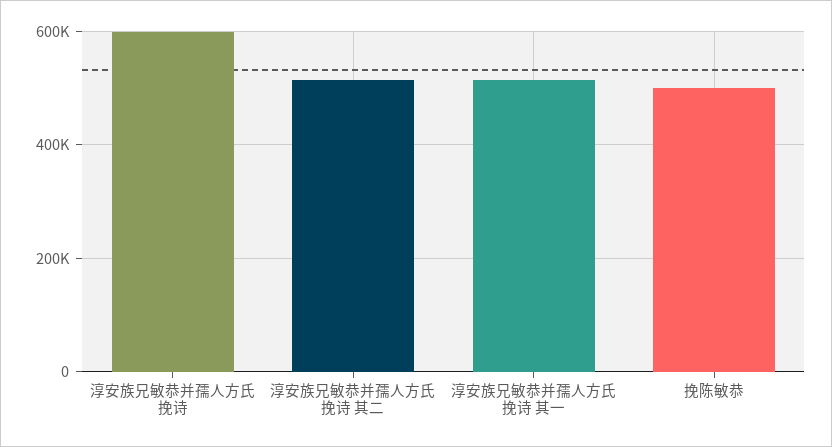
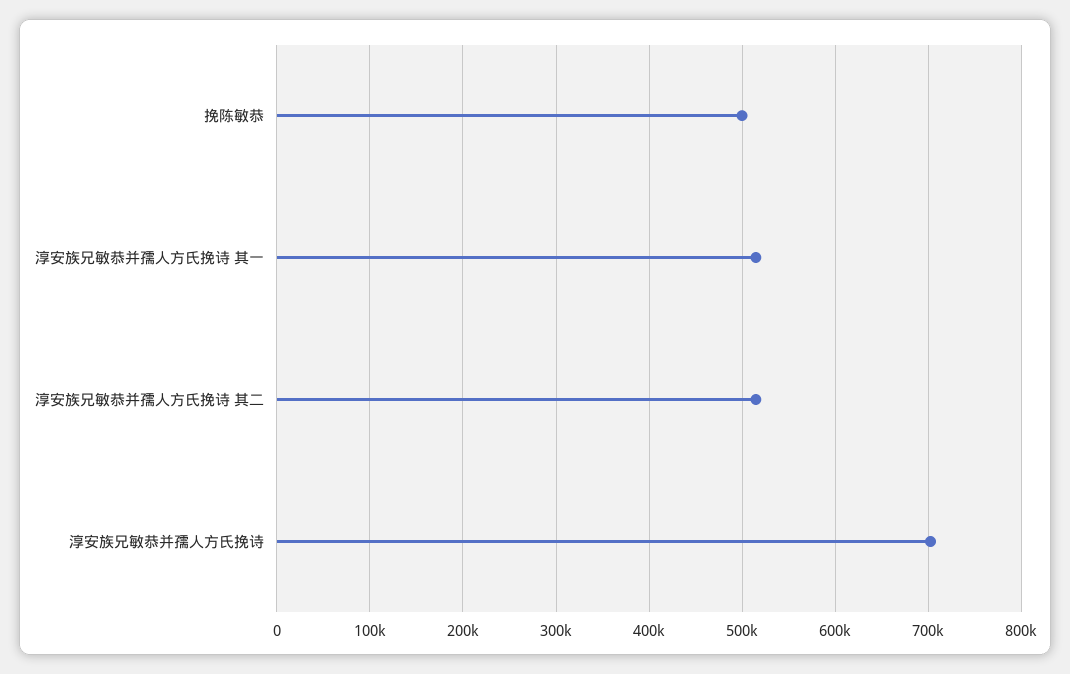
淳安族兄敏恭并孺人方氏挽诗: 600000 -> 700000

